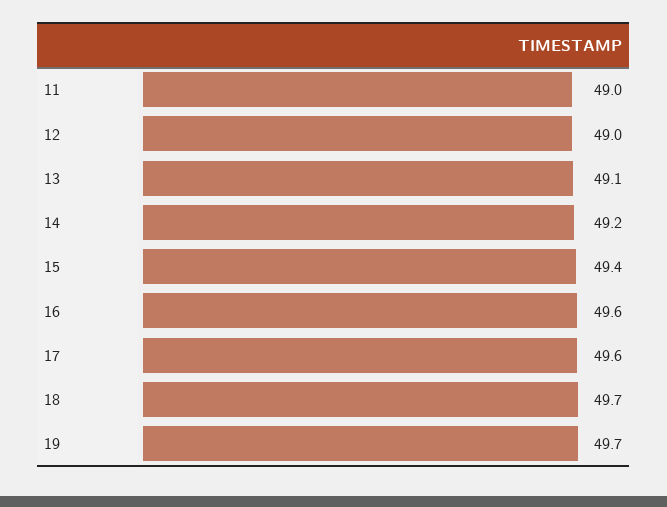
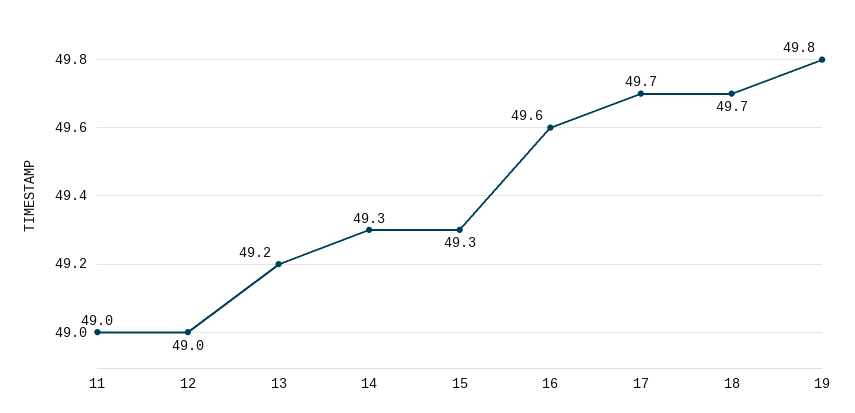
13: 49.1 -> 49.2
14: 49.2 -> 49.3
15: 49.4 -> 49.3
17: 49.6 -> 49.7
19: 49.7 -> 49.8

